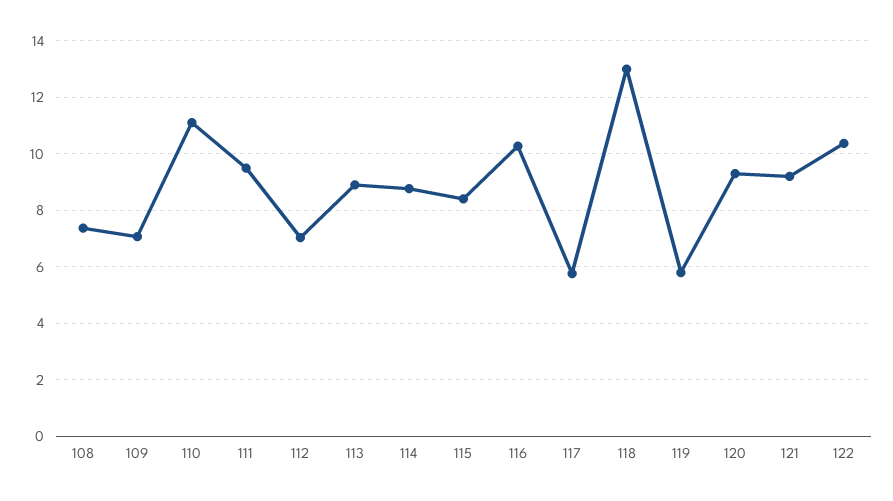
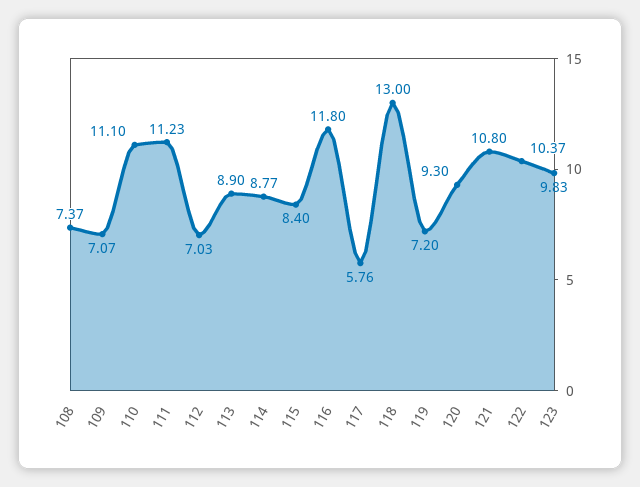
111: 9.5 -> 11.23
116: 10.25 -> 11.8
119: 5.75 -> 7.2
121: 9.25 -> 10.8
123: none -> 9.83

